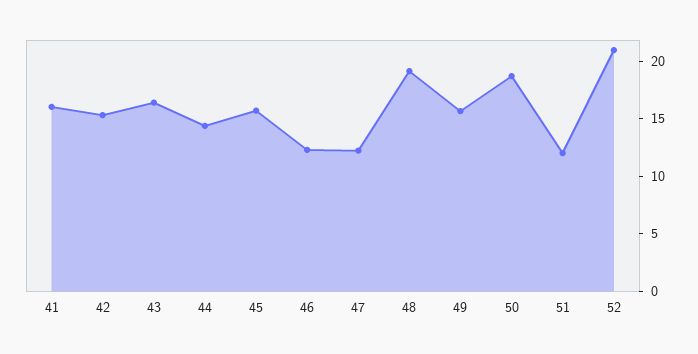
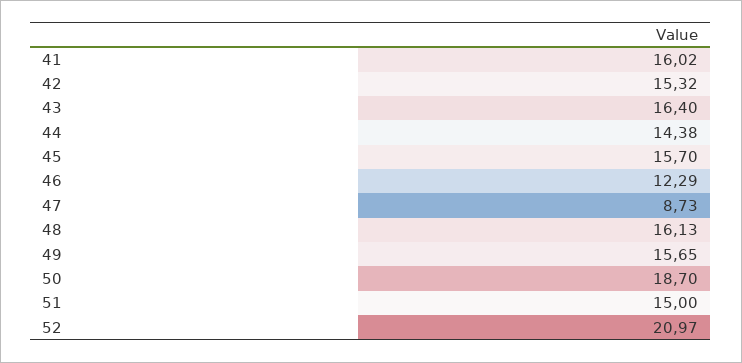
47: 12 -> 8.73
48: 19 -> 16.13
51: 12 -> 15

